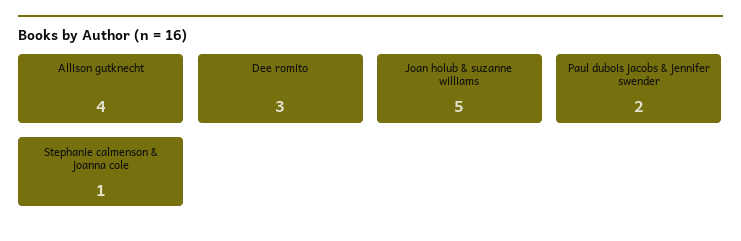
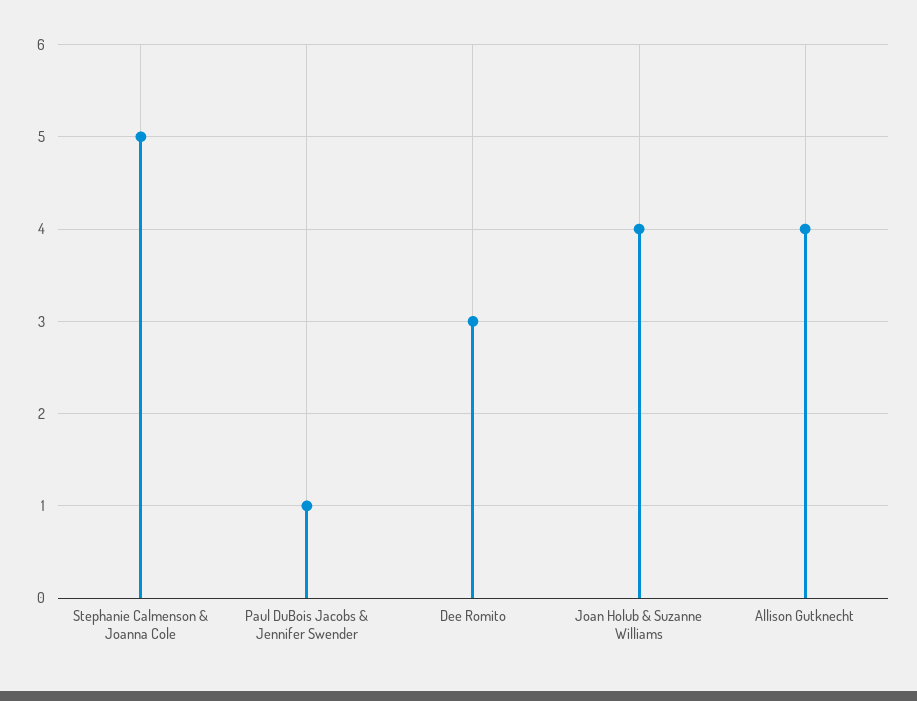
Joan holub & suzanne williams: 5 -> 4
Paul dubois jacobs & jennifer swender: 2 -> 1
Stephanie calmenson & joanna cole: 1 -> 5

